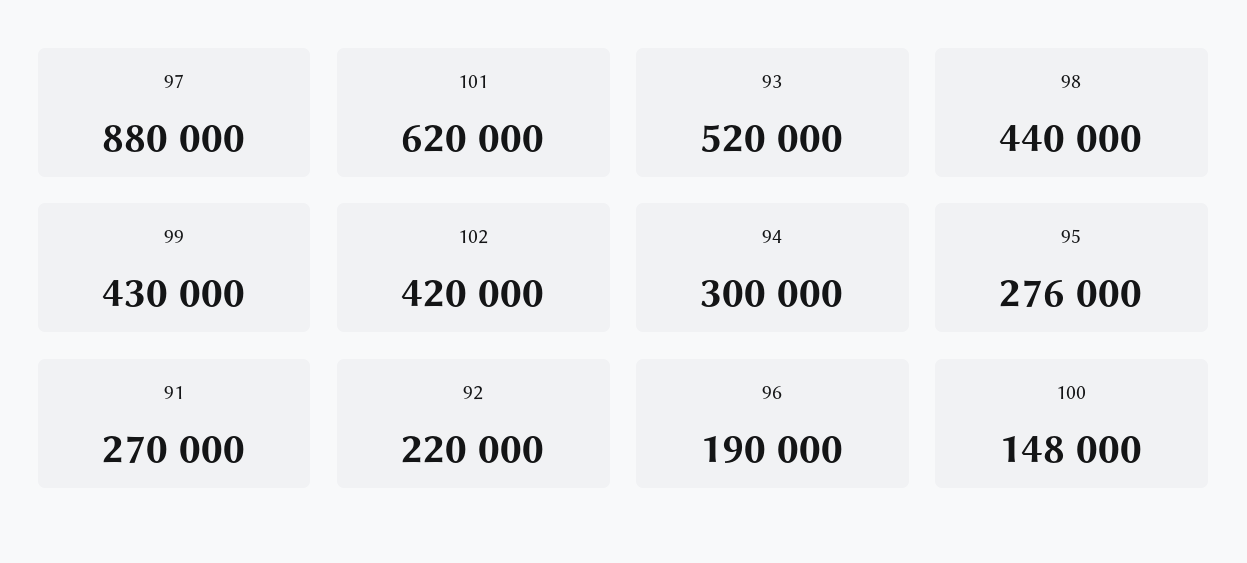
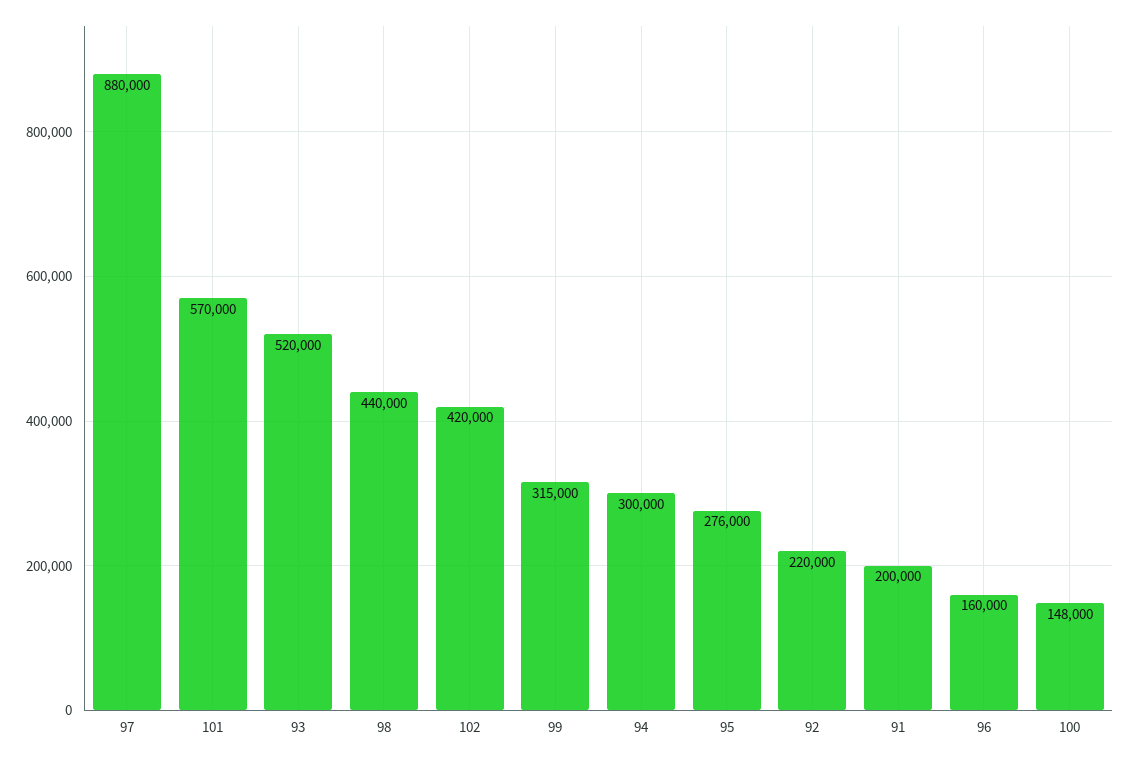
101: 620000 -> 570000
99: 430000 -> 315000
91: 270000 -> 200000
96: 190000 -> 160000

